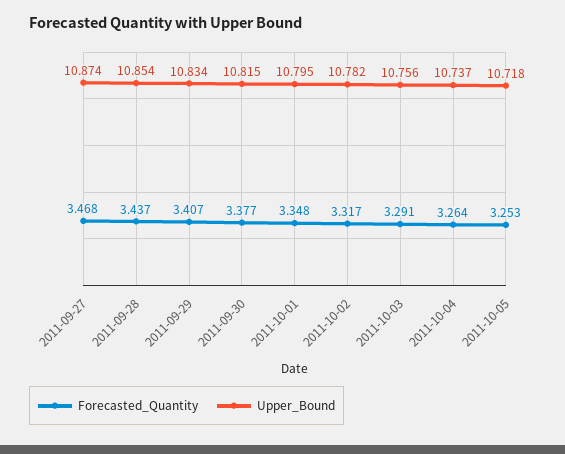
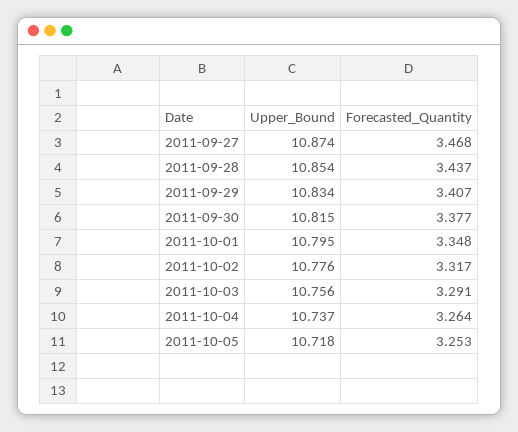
Upper_Bound, 2011-10-02: 10.782 -> 10.776

